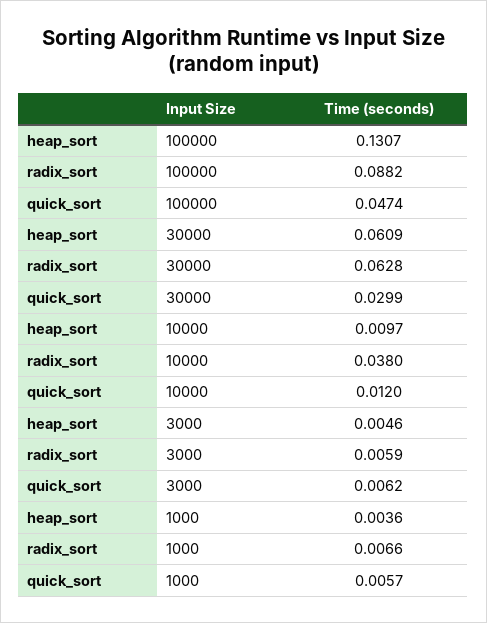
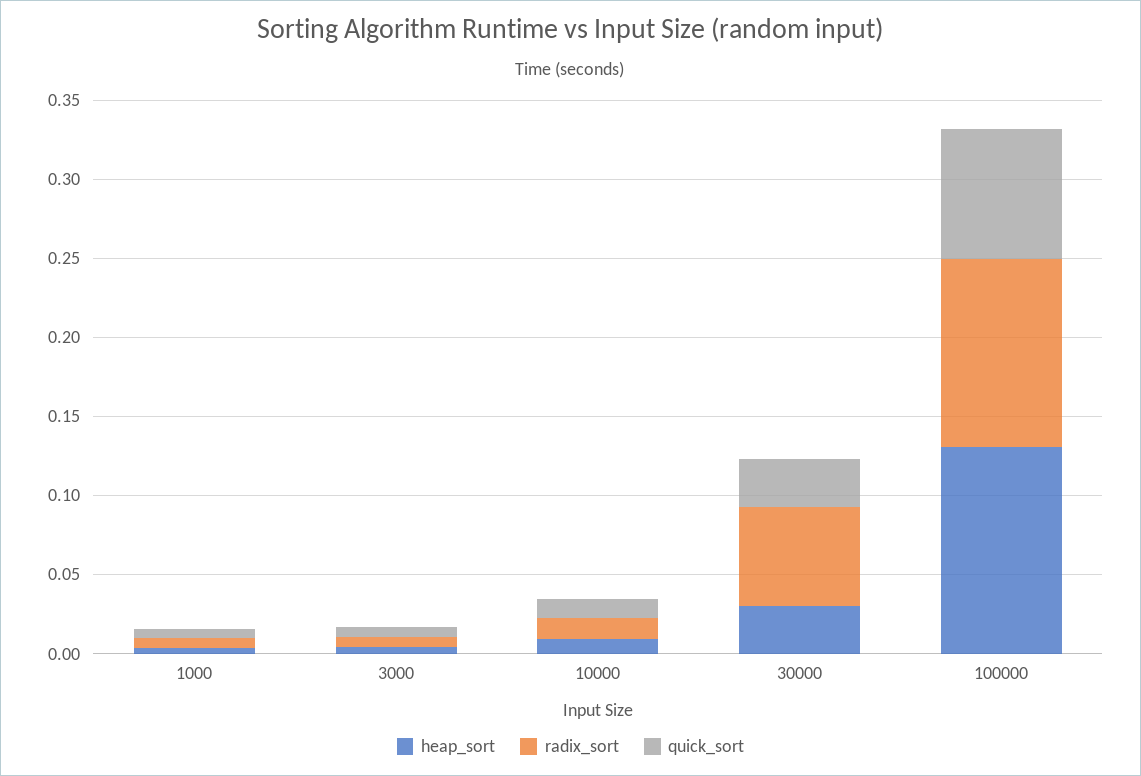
radix_sort, 100000: 0.0882 -> 0.12
quick_sort, 100000: 0.0474 -> 0.08
heap_sort, 30000: 0.0609 -> 0.03
radix_sort, 10000: 0.038 -> 0.01

